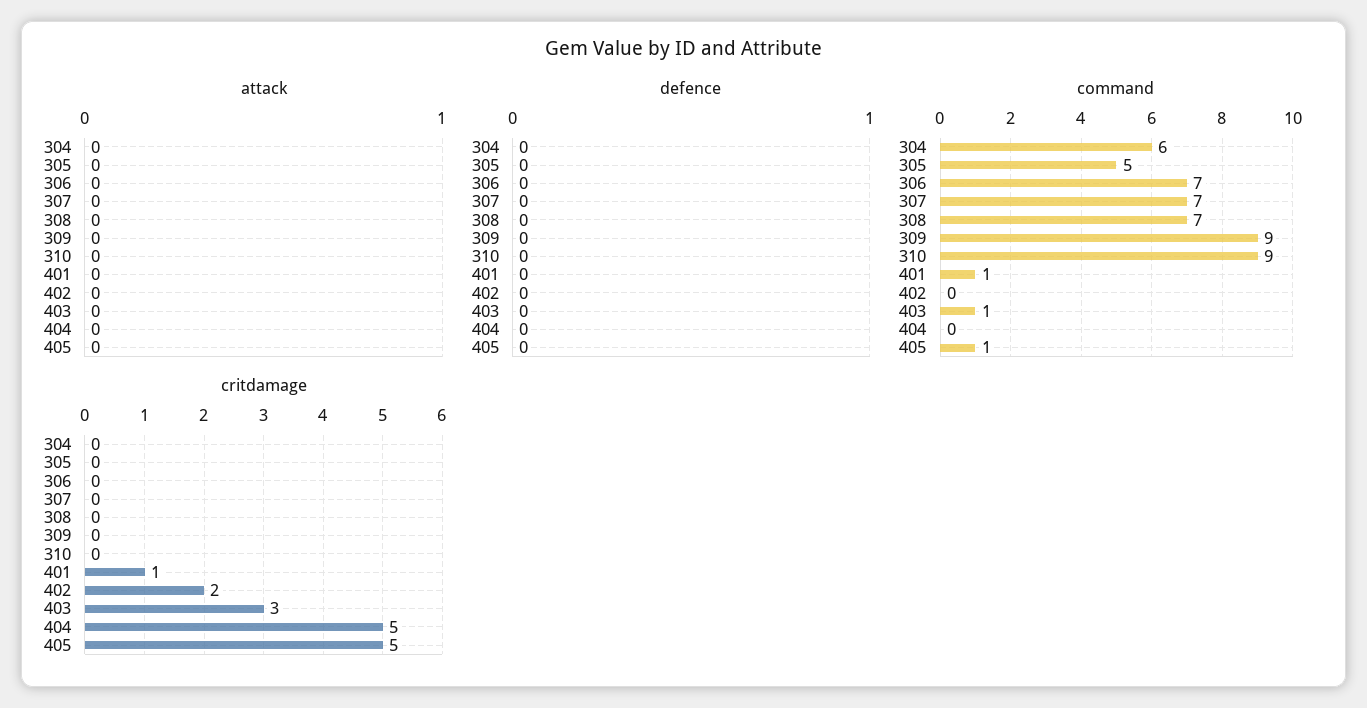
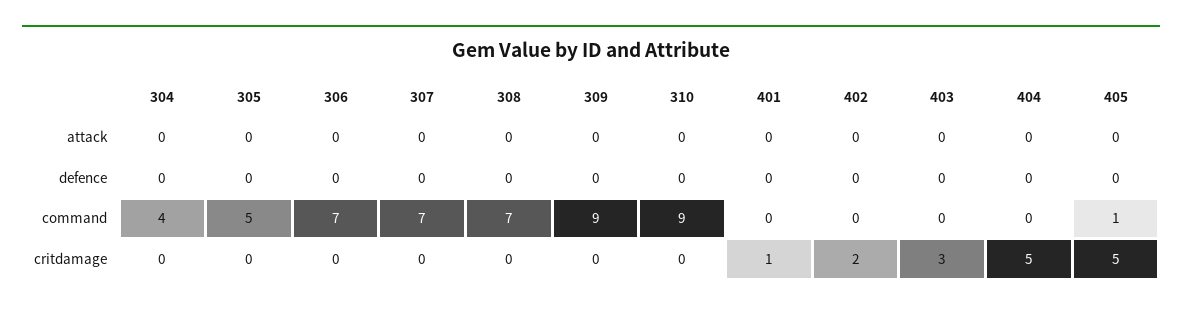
command, 304: 6 -> 4
command, 401: 1 -> 0
command, 403: 1 -> 0

